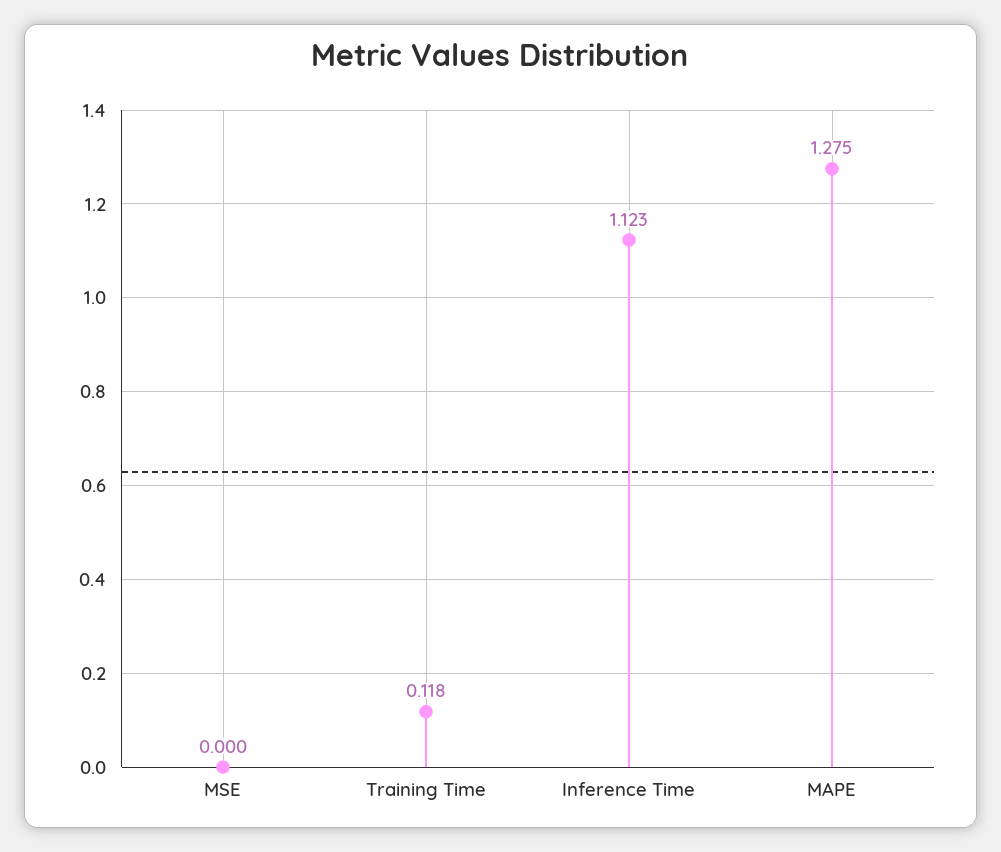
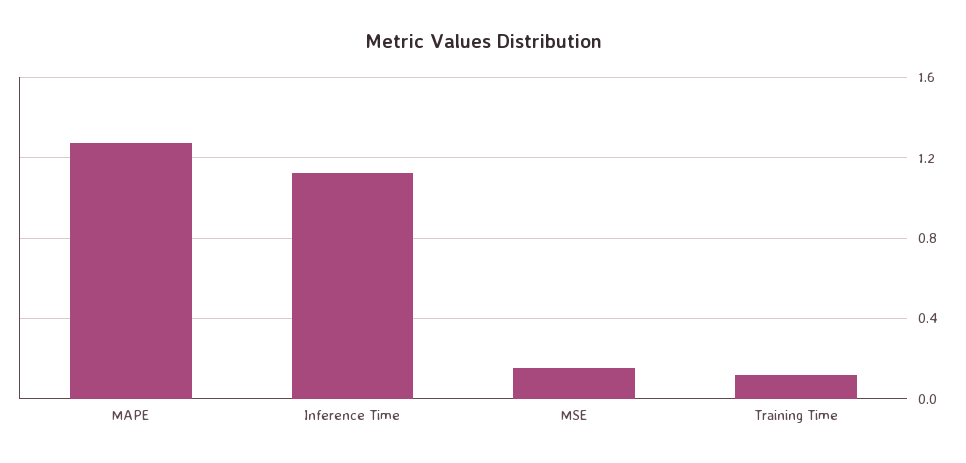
MSE: 0 -> 0.15

